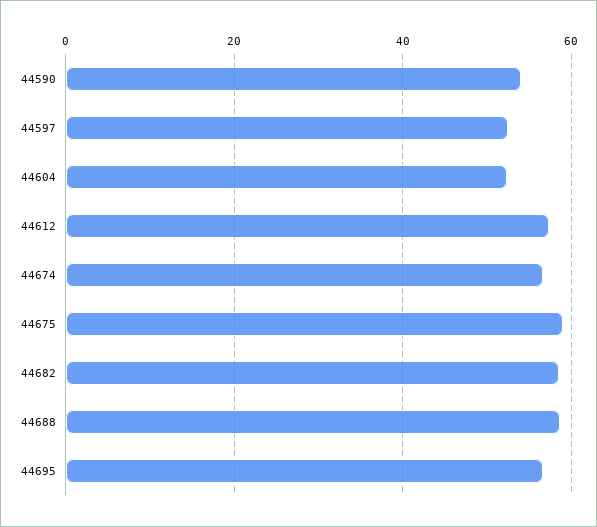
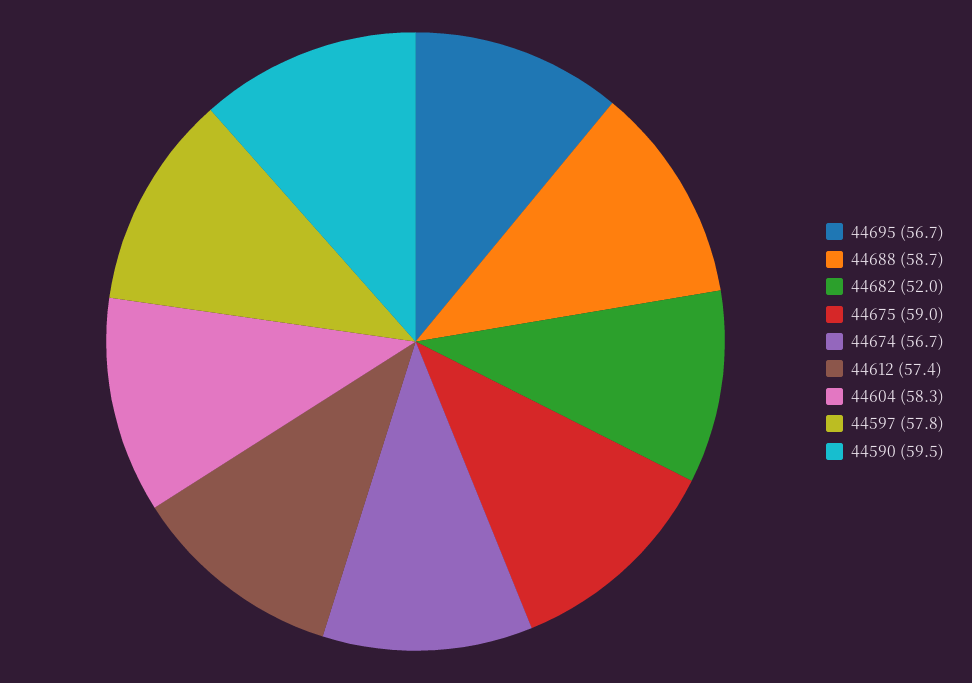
44590: 54 -> 59.5
44597: 52 -> 57.8
44604: 52 -> 58.3
44682: 58 -> 52

